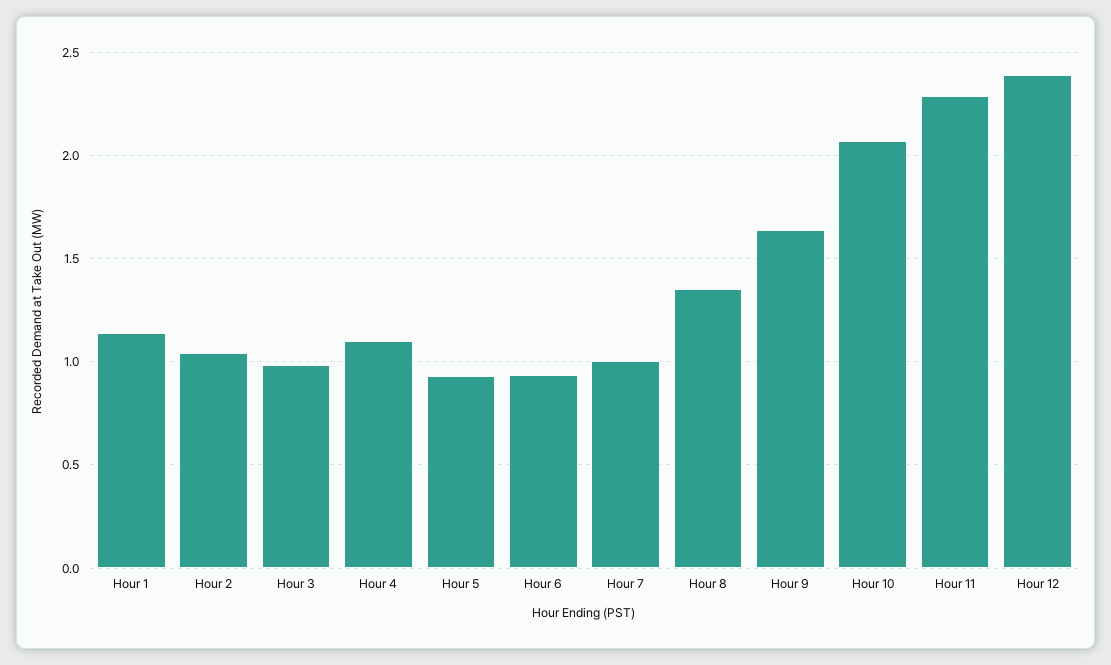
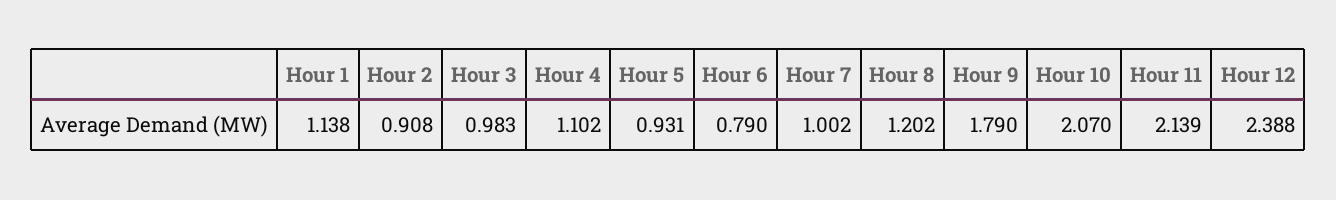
Hour 2: 1.05 -> 0.908
Hour 6: 0.95 -> 0.79
Hour 8: 1.35 -> 1.202
Hour 9: 1.65 -> 1.79
Hour 11: 2.3 -> 2.139

